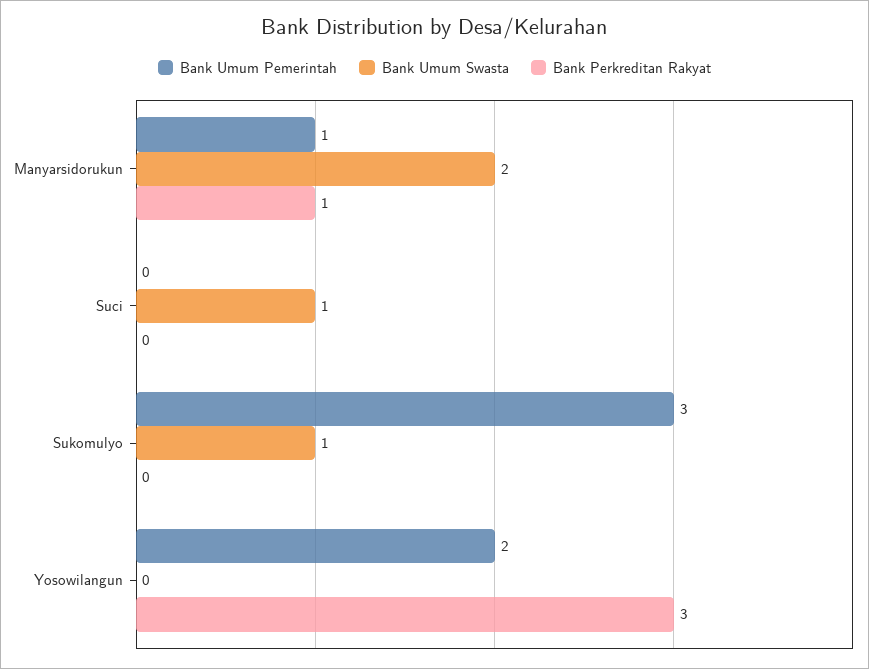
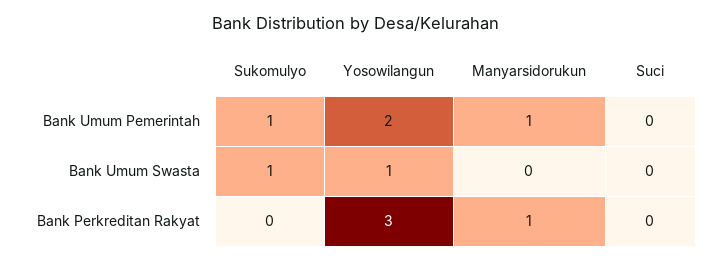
Bank Umum Swasta, Manyarsidorukun: 2 -> 0
Bank Umum Swasta, Suci: 1 -> 0
Bank Umum Pemerintah, Sukomulyo: 3 -> 1
Bank Umum Swasta, Yosowilangun: 0 -> 1

